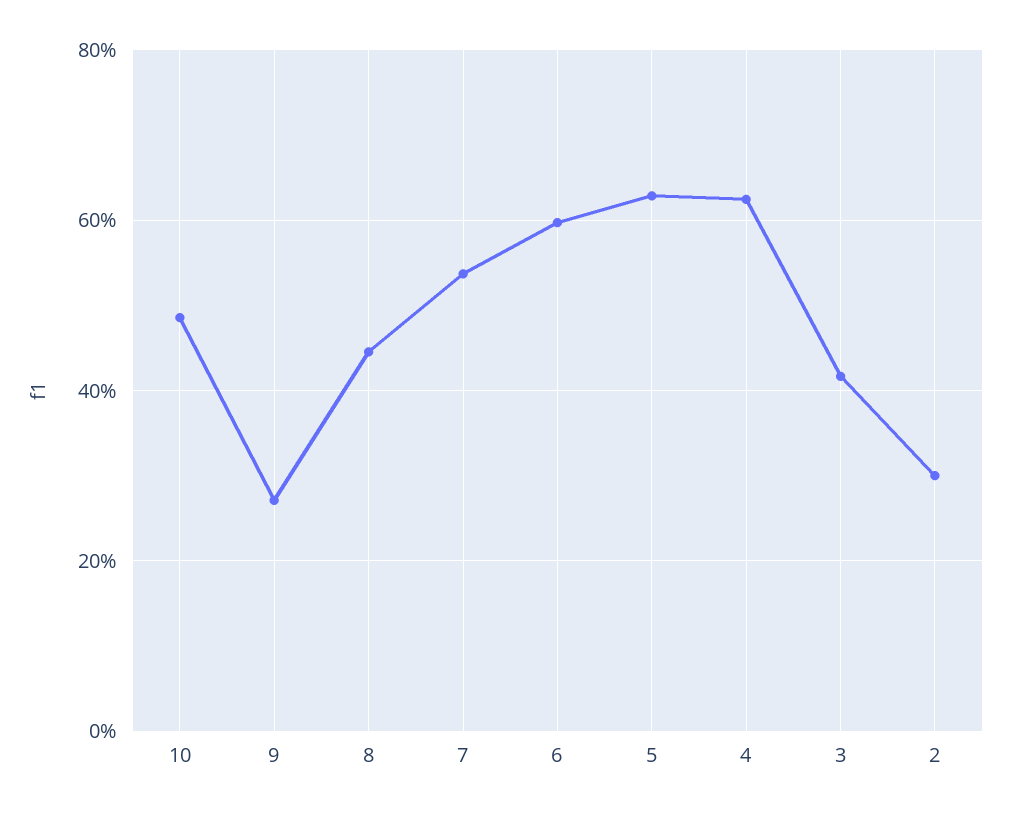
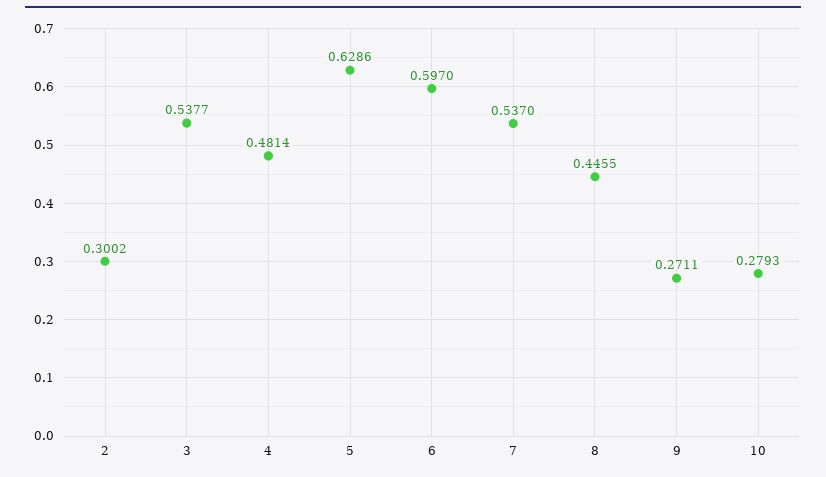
10: 0.48 -> 0.2793
4: 0.62 -> 0.4814
3: 0.42 -> 0.5377

